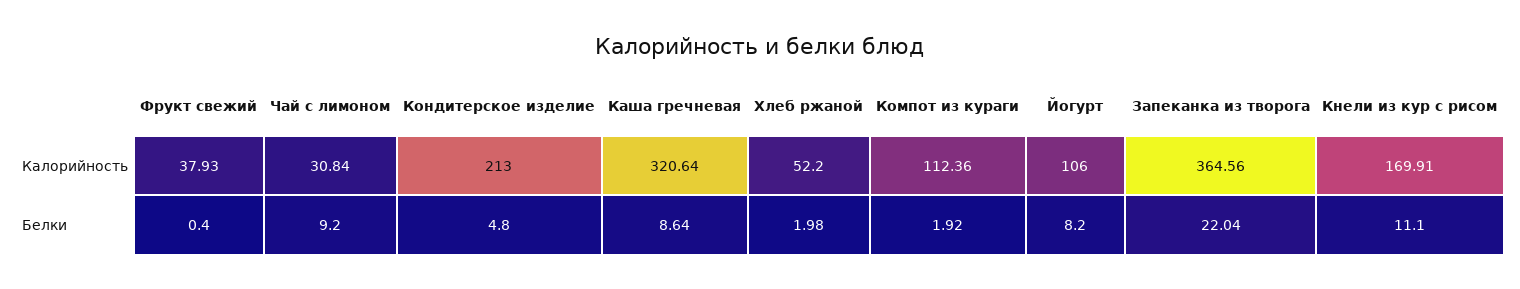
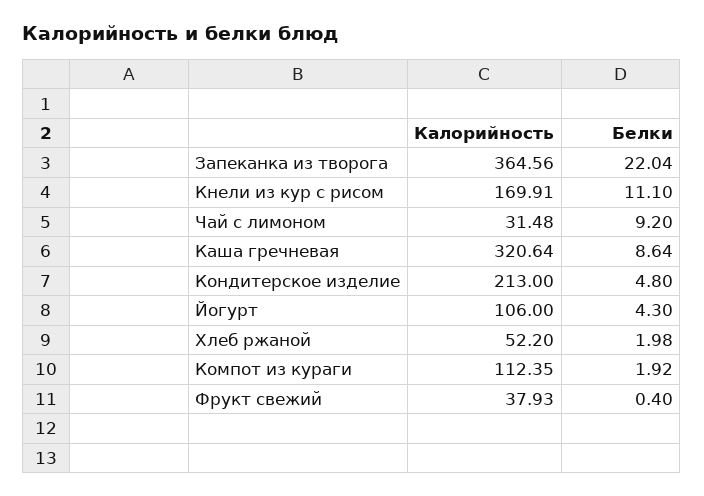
Чай с лимоном, Калорийность: 30.84 -> 31.48
Компот из кураги, Калорийность: 112.36 -> 112.35
Йогурт, Белки: 8.2 -> 4.3

